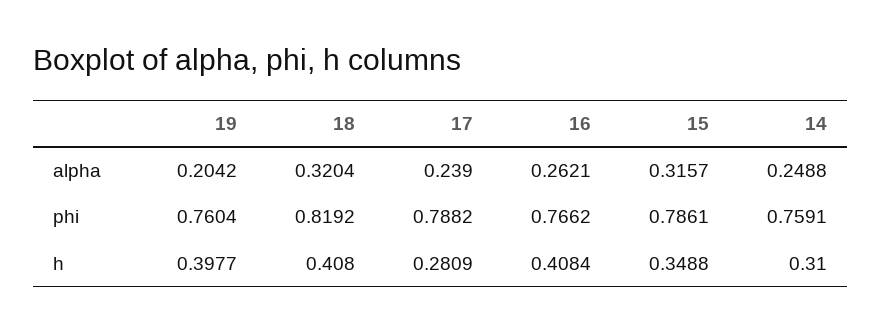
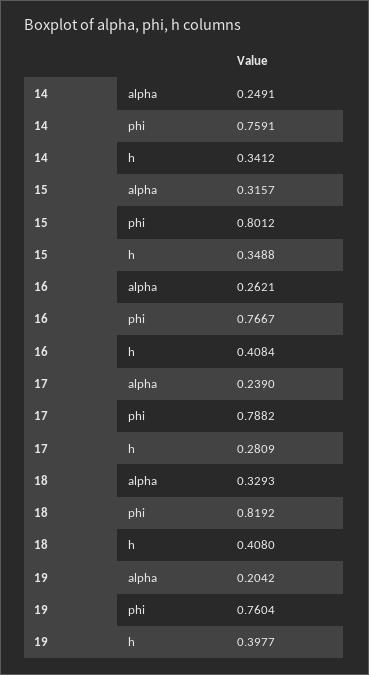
18, alpha: 0.3204 -> 0.3293
14, alpha: 0.2488 -> 0.2491
16, phi: 0.7662 -> 0.7667
15, phi: 0.7861 -> 0.8012
14, h: 0.31 -> 0.3412

